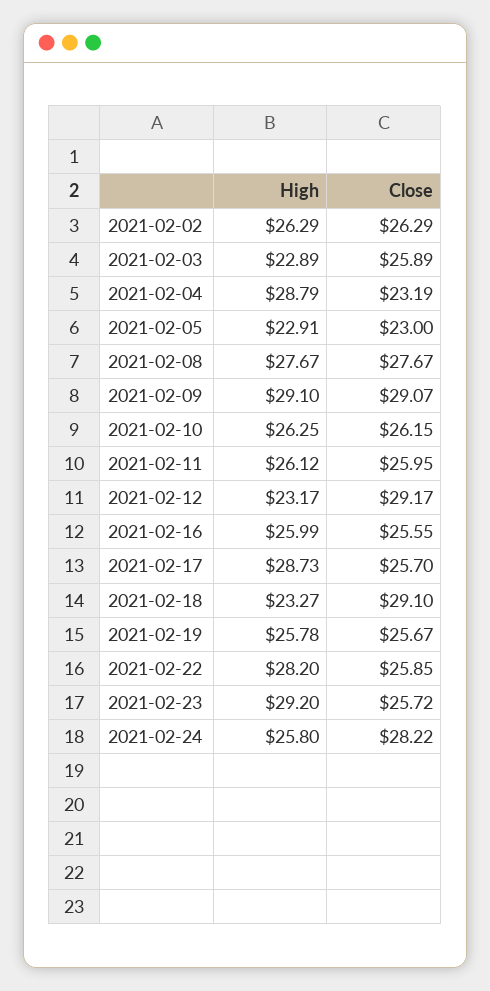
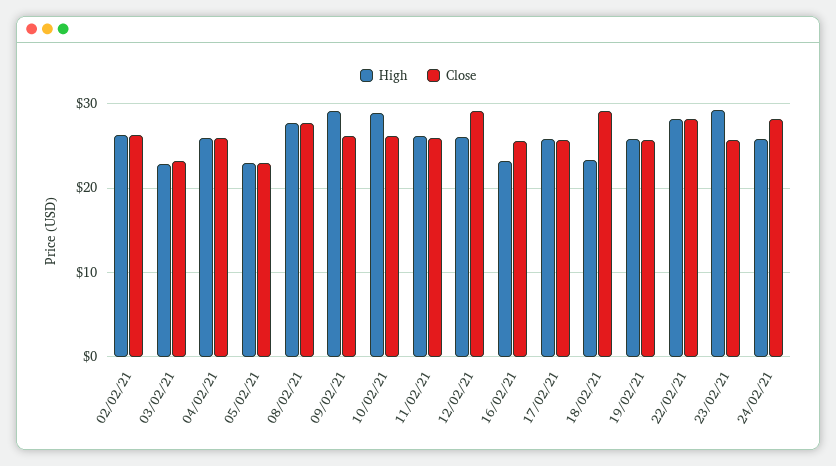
Close, 2021-02-03: 25.89 -> 23
High, 2021-02-04: 28.79 -> 26
Close, 2021-02-04: 23.19 -> 26
Close, 2021-02-09: 29.07 -> 26
High, 2021-02-10: 26.25 -> 29
High, 2021-02-12: 23.17 -> 26
High, 2021-02-16: 25.99 -> 23
High, 2021-02-17: 28.73 -> 26
Close, 2021-02-22: 25.85 -> 28

